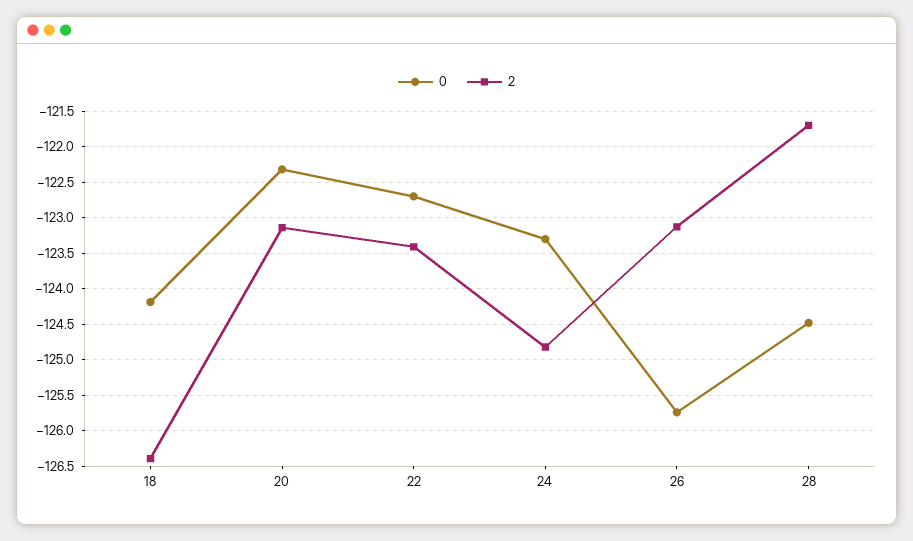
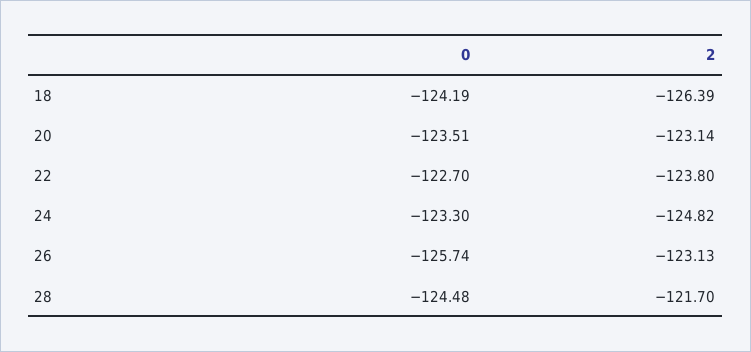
0, 20: -122.3 -> -123.51
2, 22: -123.4 -> -123.8

